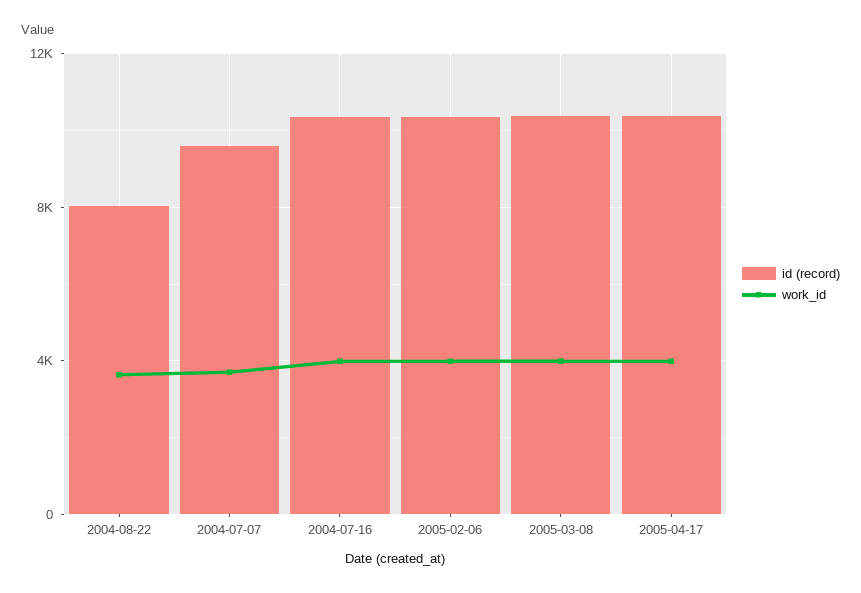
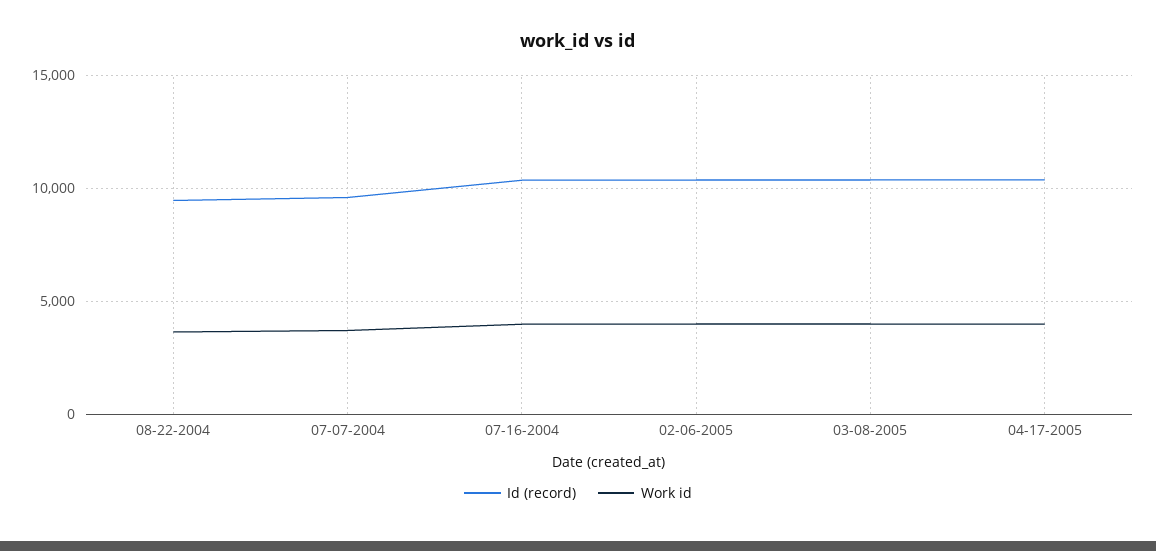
id (record), 2004-08-22: 8000 -> 9500

